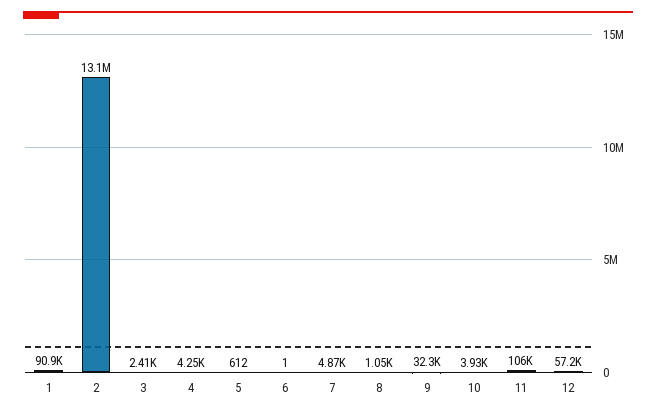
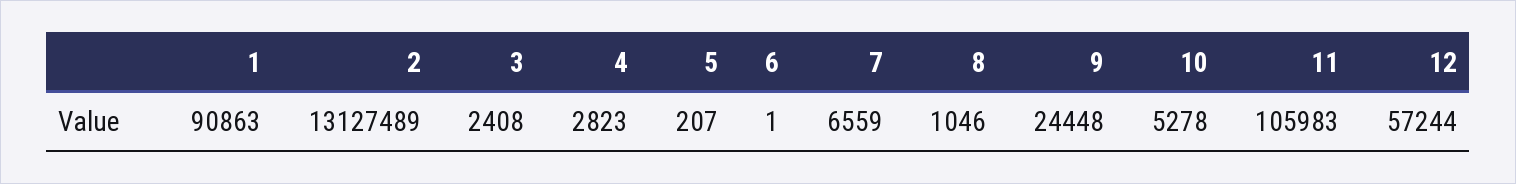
4: 4250 -> 2823
5: 612 -> 207
7: 4870 -> 6559
9: 32300 -> 24448
10: 3930 -> 5278

